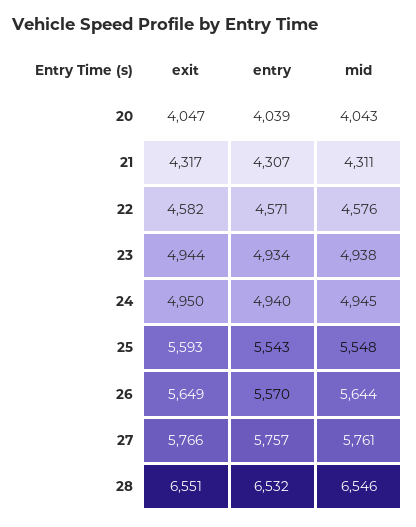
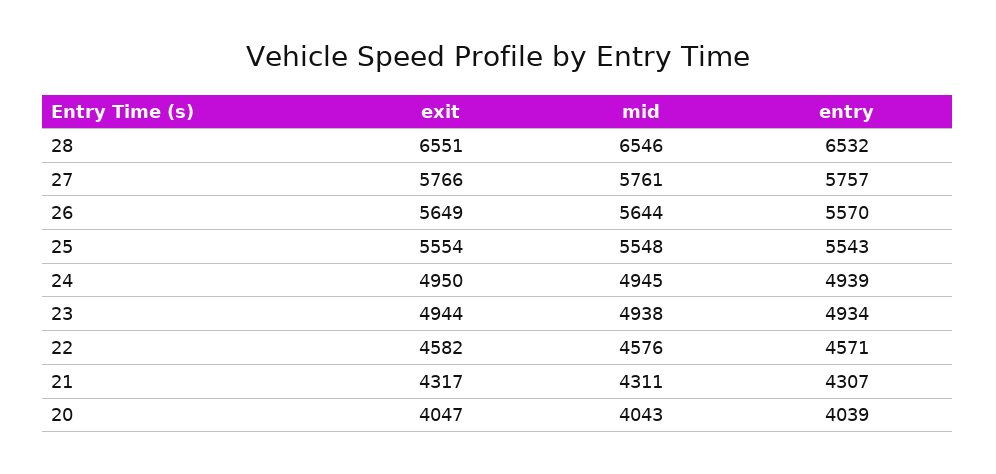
entry, 24: 4940 -> 4939
exit, 25: 5593 -> 5554

